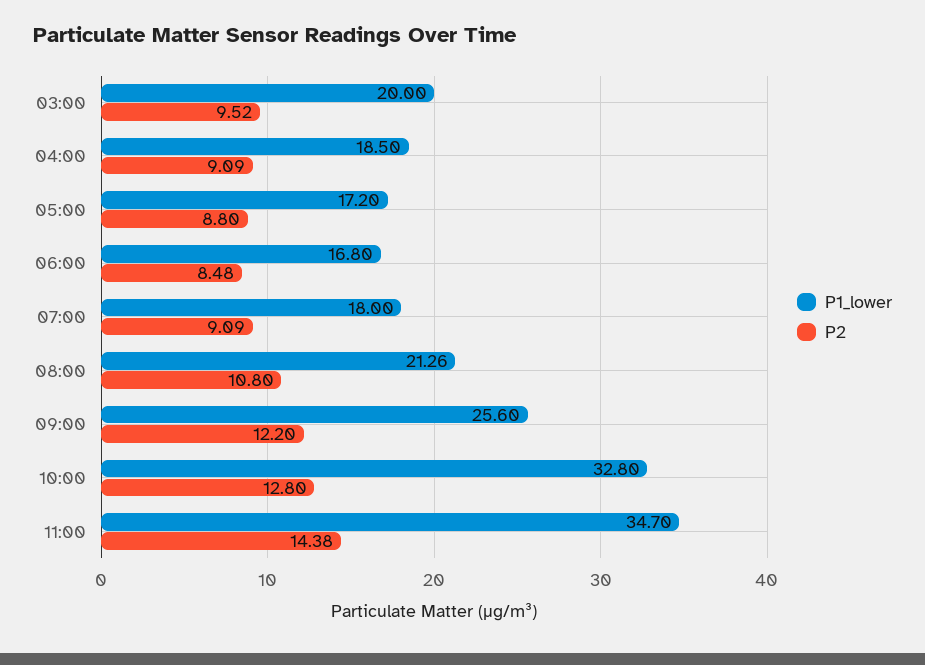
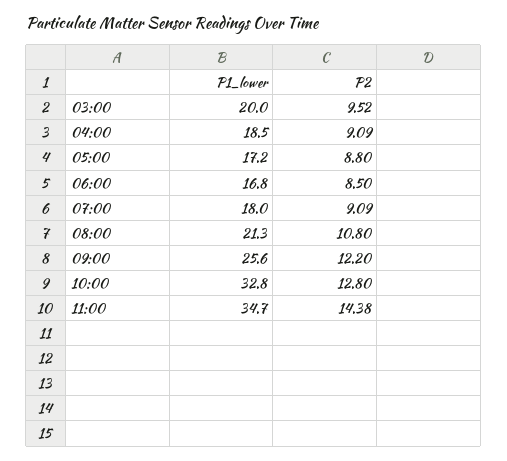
P2, 06:00: 8.48 -> 8.5
P1_lower, 08:00: 21.26 -> 21.3

